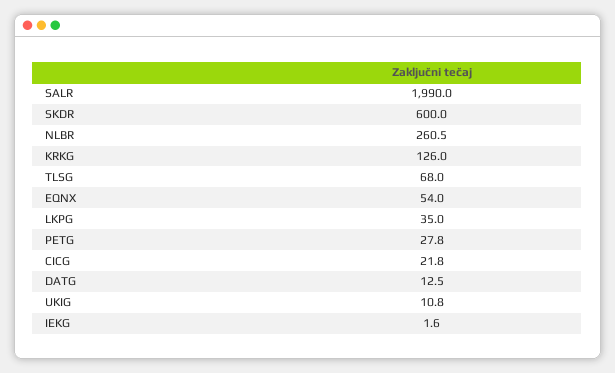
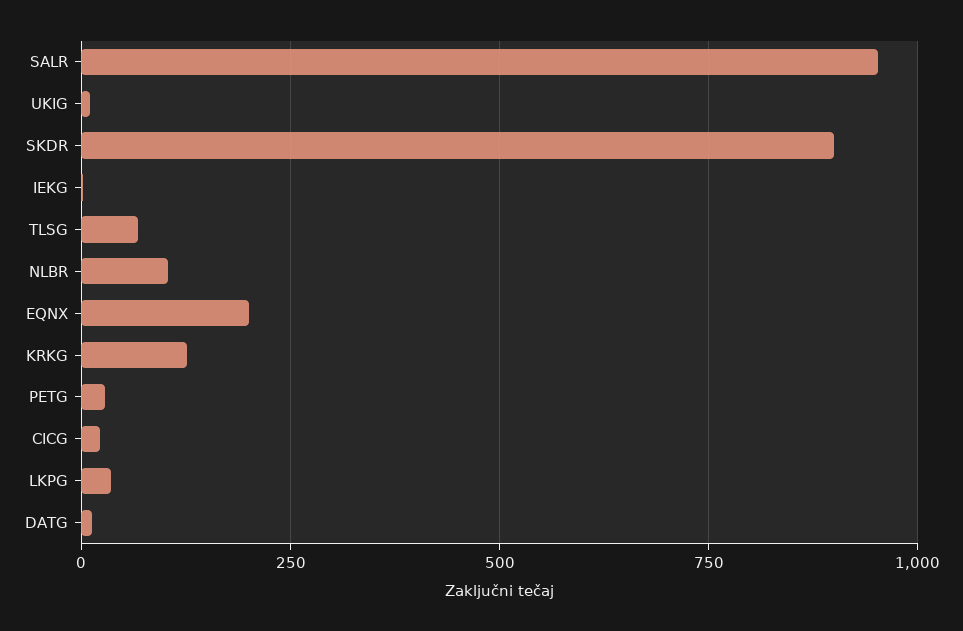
SALR: 1990 -> 950
SKDR: 600 -> 900
NLBR: 260.5 -> 100
EQNX: 54 -> 200

